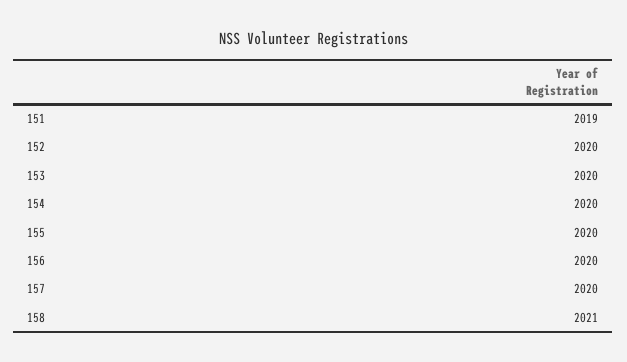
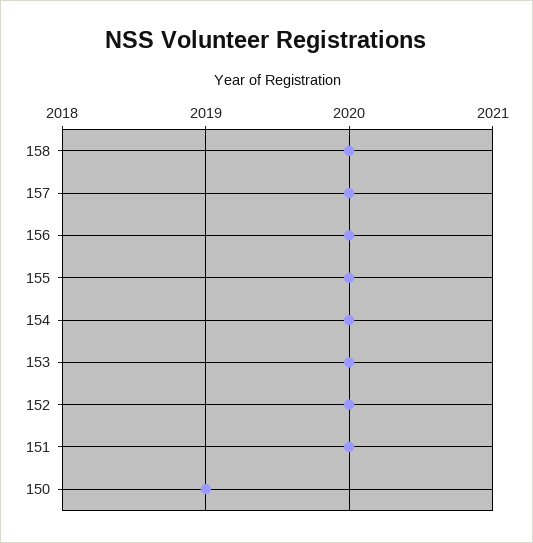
151: 2019 -> 2020
158: 2021 -> 2020
150: none -> 2019

